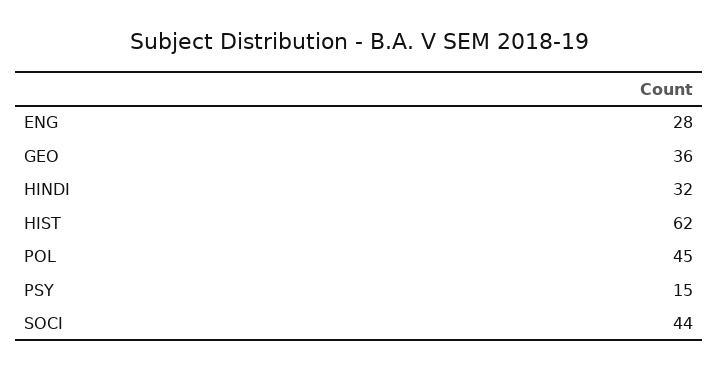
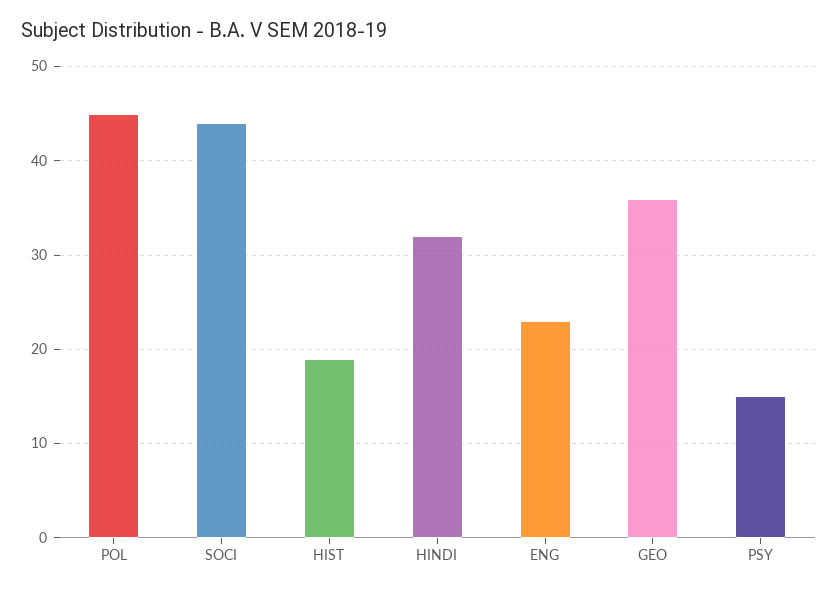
ENG: 28 -> 23
HIST: 62 -> 19

